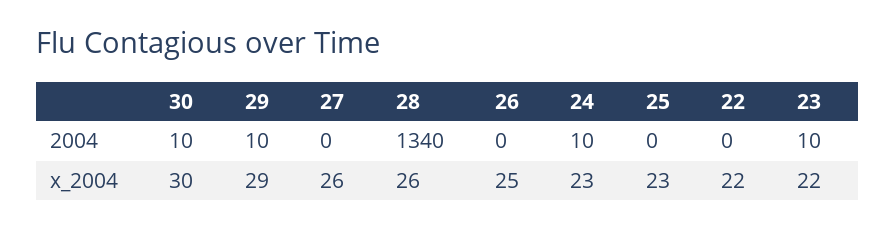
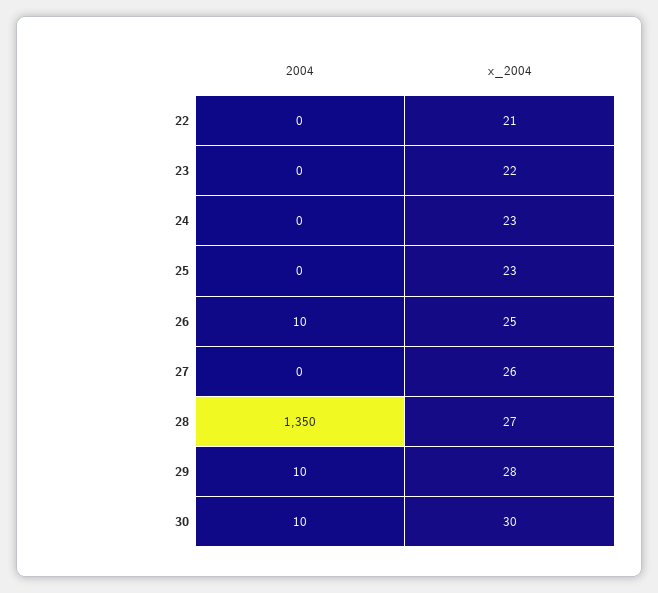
28, 2004: 1340 -> 1350
26, 2004: 0 -> 10
24, 2004: 10 -> 0
23, 2004: 10 -> 0
29, x_2004: 29 -> 28
28, x_2004: 26 -> 27
22, x_2004: 22 -> 21

